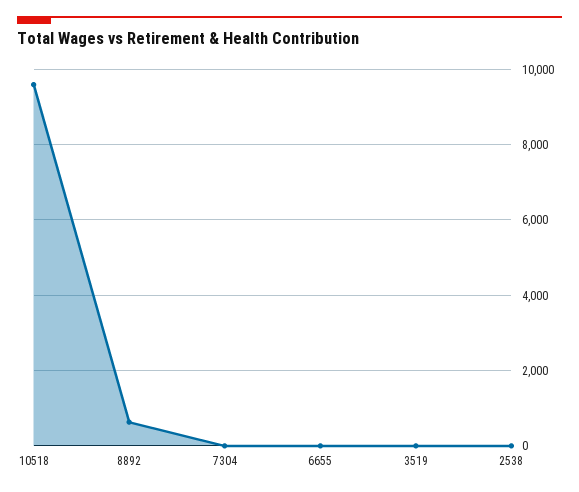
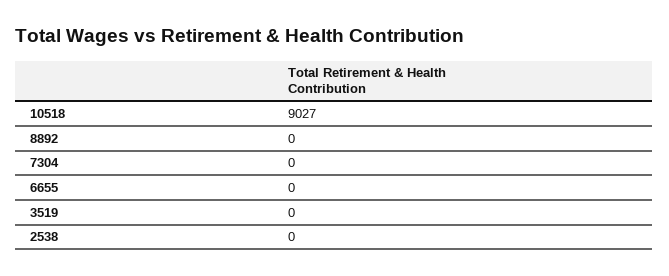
10518: 9600 -> 9027
8892: 600 -> 0

